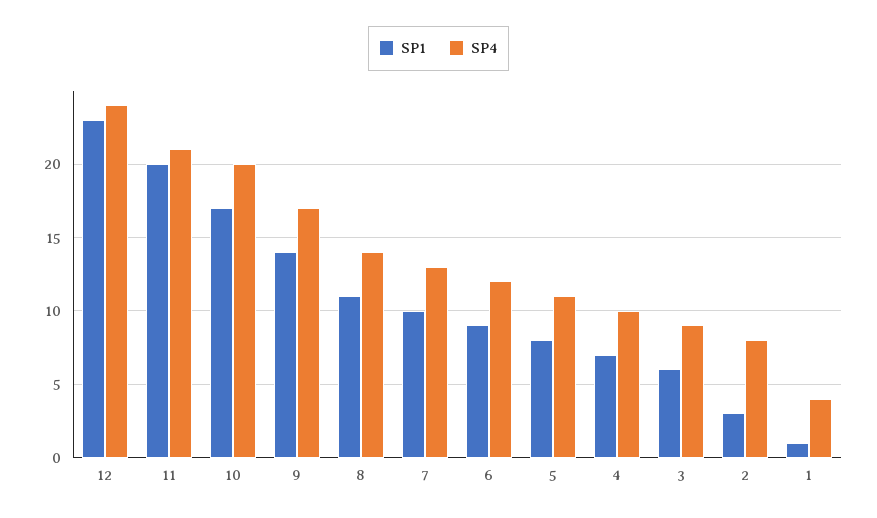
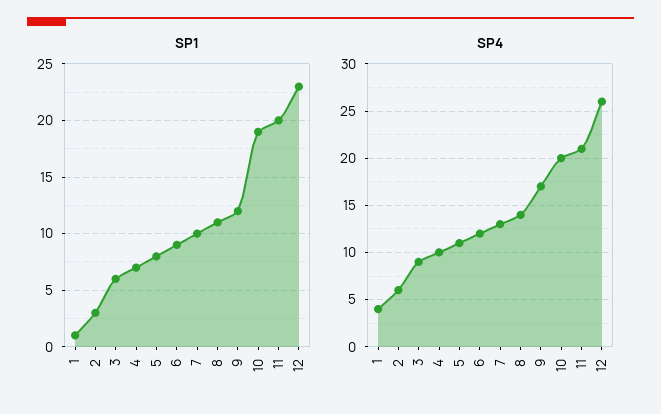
SP4, 12: 24 -> 26
SP1, 10: 17 -> 19
SP1, 9: 14 -> 12
SP4, 2: 8 -> 6

